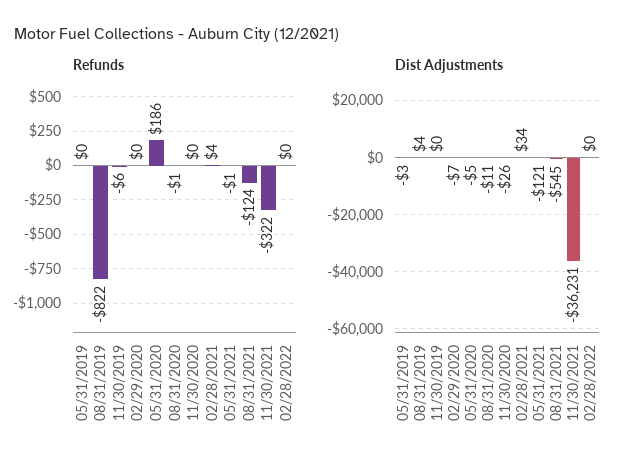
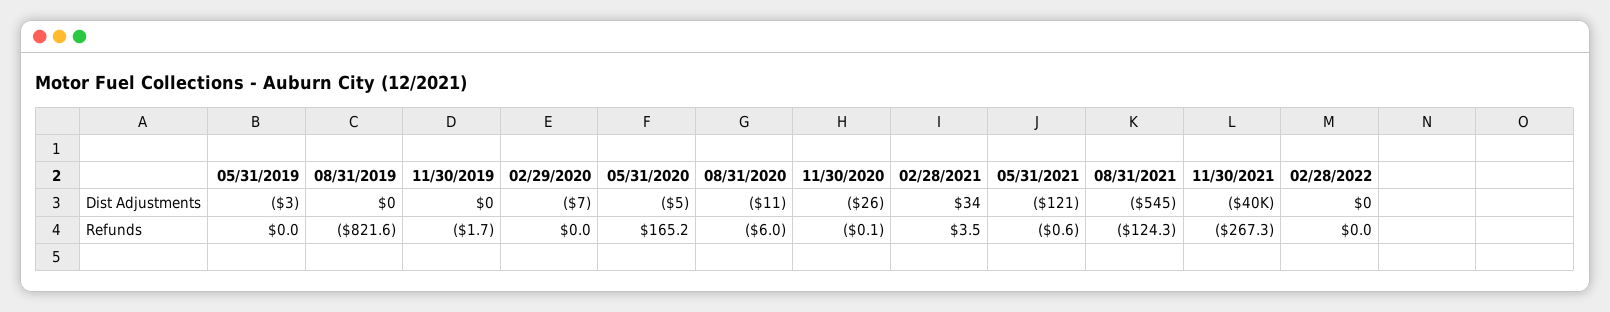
Refunds, 11/30/2019: -6 -> -1.7
Refunds, 05/31/2020: 186 -> 165.2
Refunds, 08/31/2020: -1 -> -6
Refunds, 11/30/2021: -322 -> -267.3
Dist Adjustments, 08/31/2019: 4 -> 0
Dist Adjustments, 11/30/2021: -36231 -> -40000

